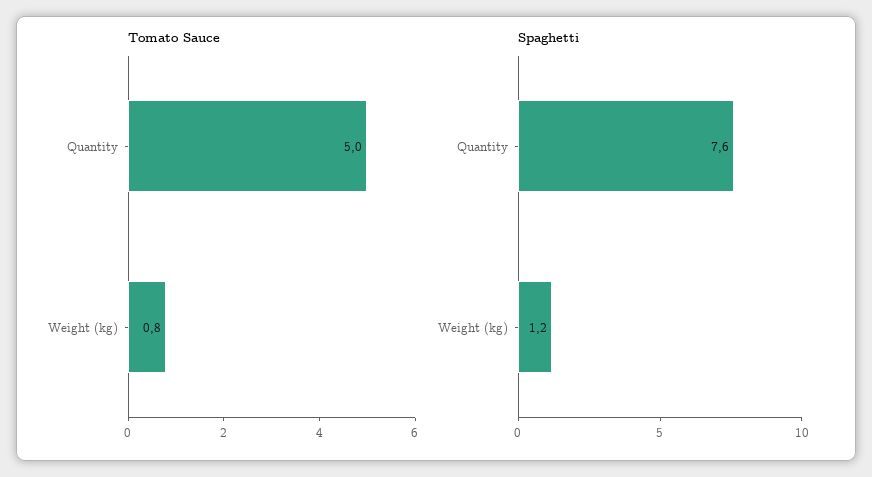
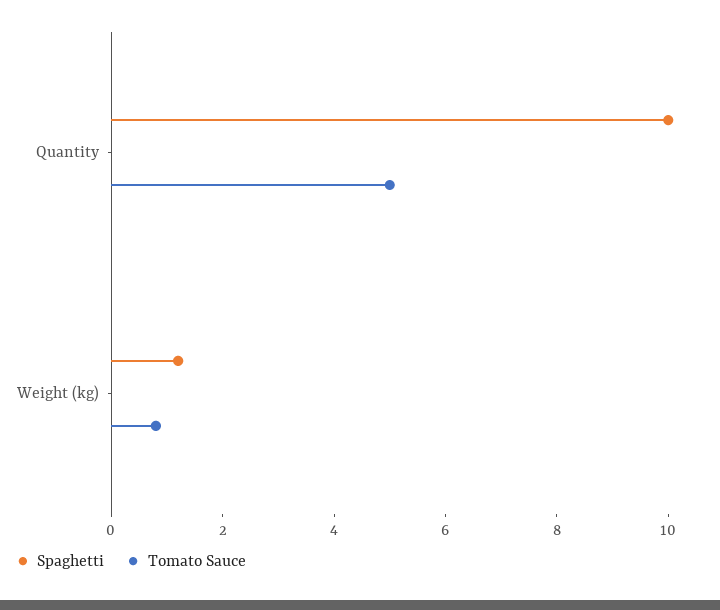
Spaghetti, Quantity: 7.6 -> 10

